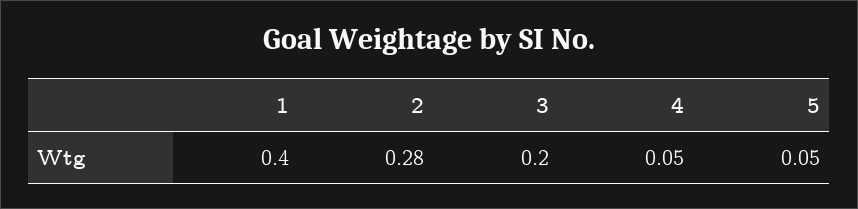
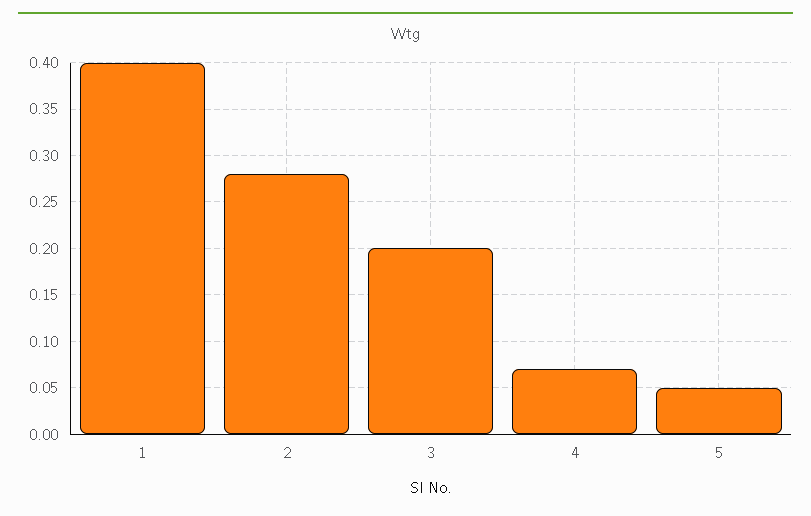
4: 0.05 -> 0.07

